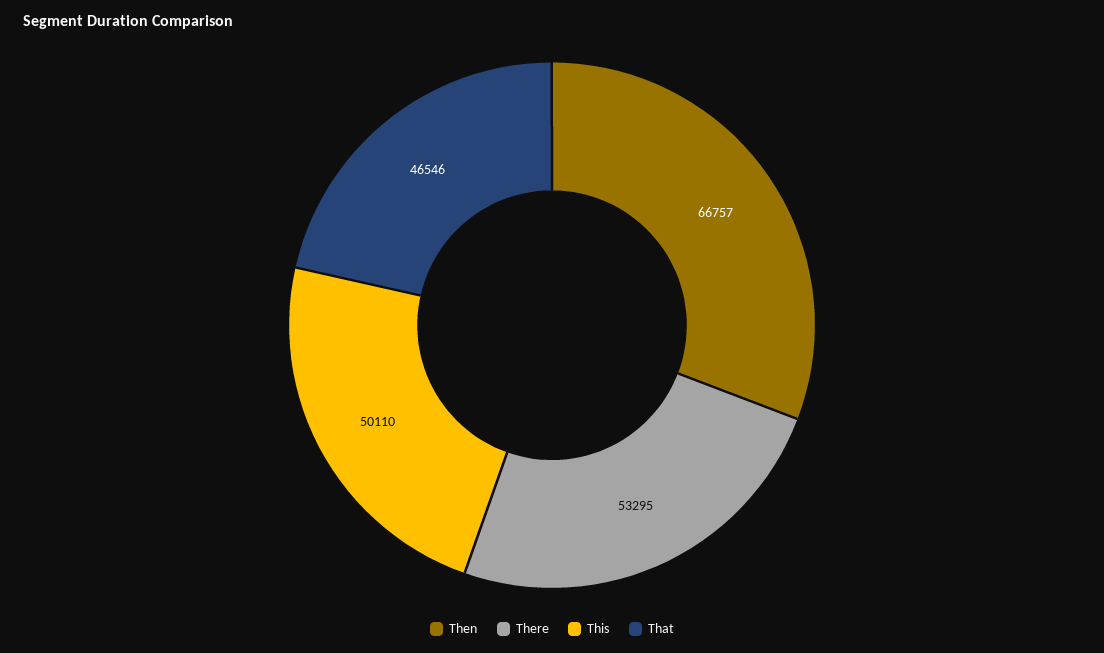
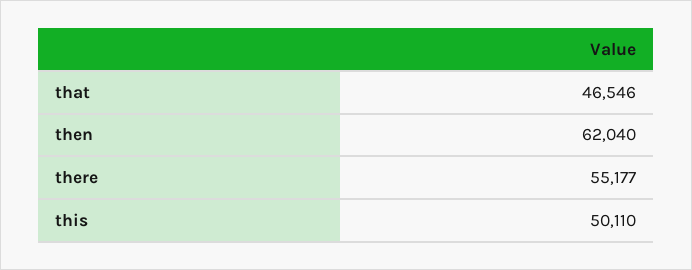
Then: 66757 -> 62040
There: 53295 -> 55177

